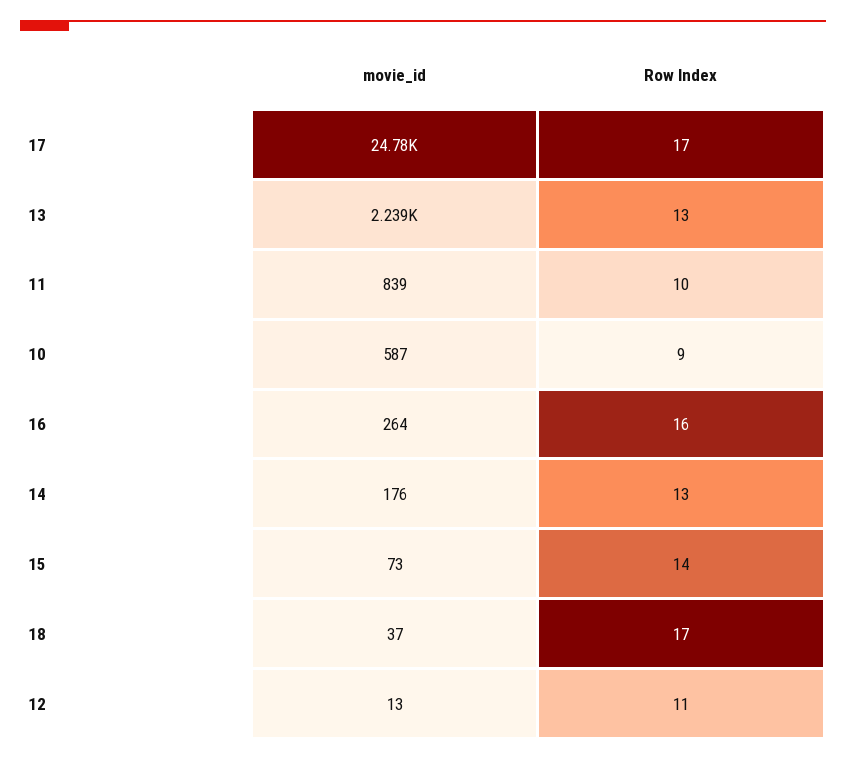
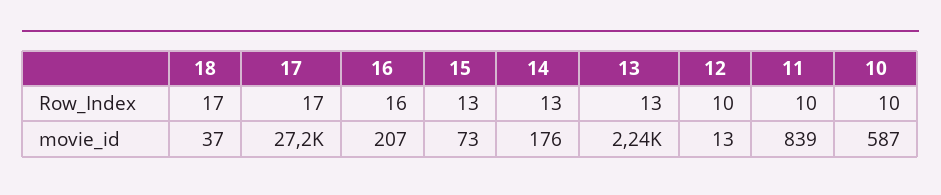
movie_id, 17: 24780 -> 27200
Row Index, 10: 9 -> 10
movie_id, 16: 264 -> 207
Row Index, 15: 14 -> 13
Row Index, 12: 11 -> 10

